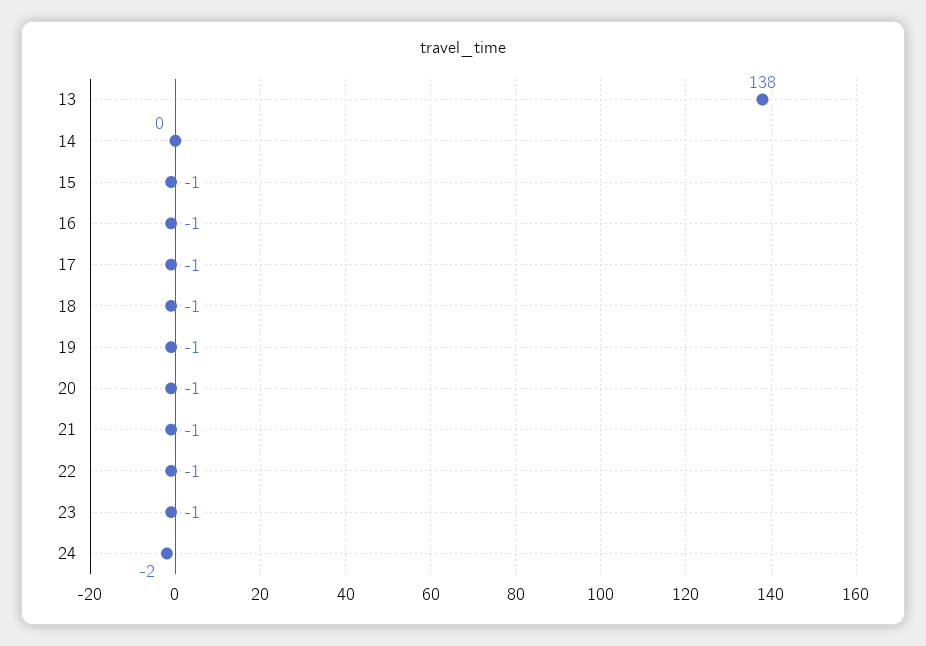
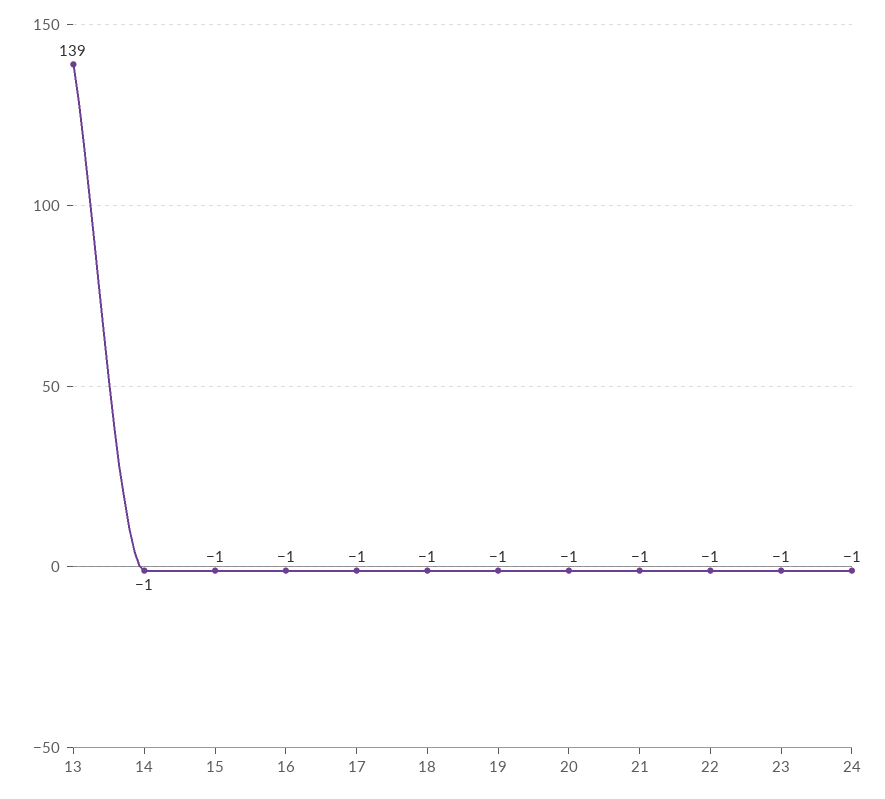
13: 138 -> 139
14: 0 -> -1
24: -2 -> -1

